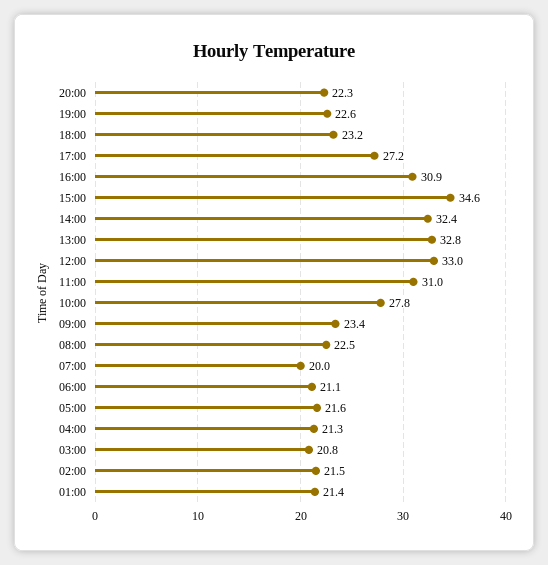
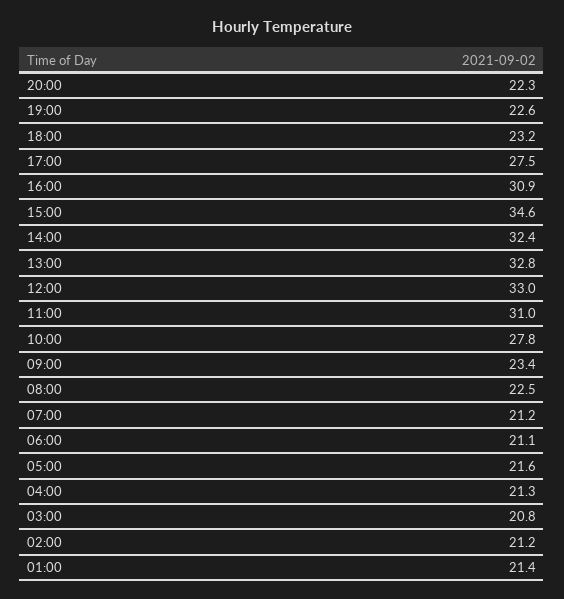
17:00: 27.2 -> 27.5
07:00: 20 -> 21.2
02:00: 21.5 -> 21.2

